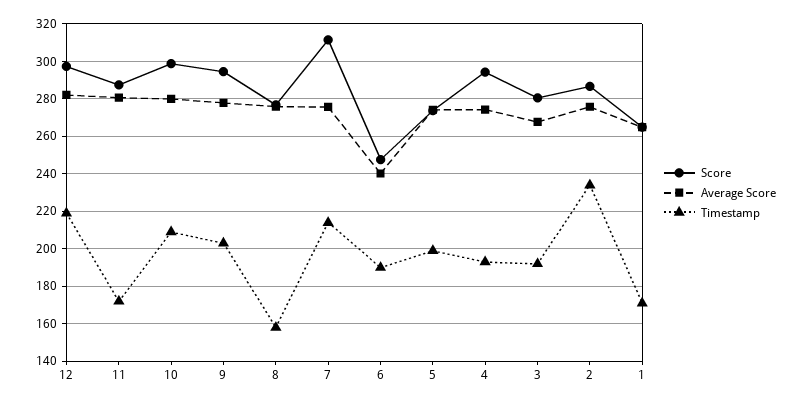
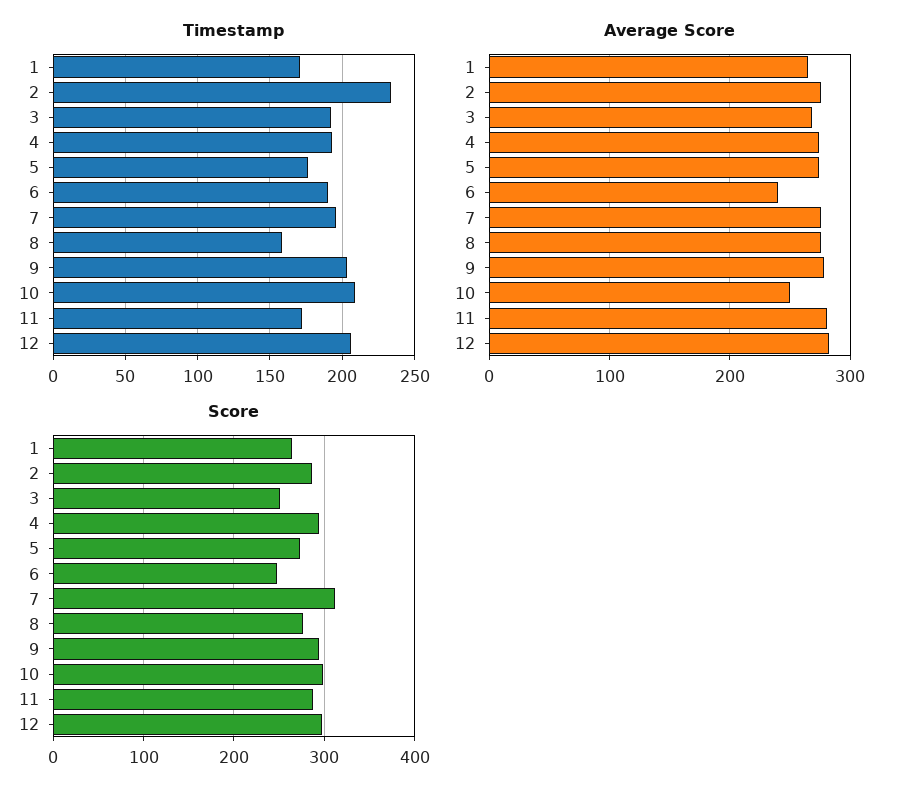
Timestamp, 12: 220 -> 205
Average Score, 10: 280 -> 250
Timestamp, 7: 215 -> 195
Timestamp, 5: 200 -> 175
Score, 3: 280 -> 250

